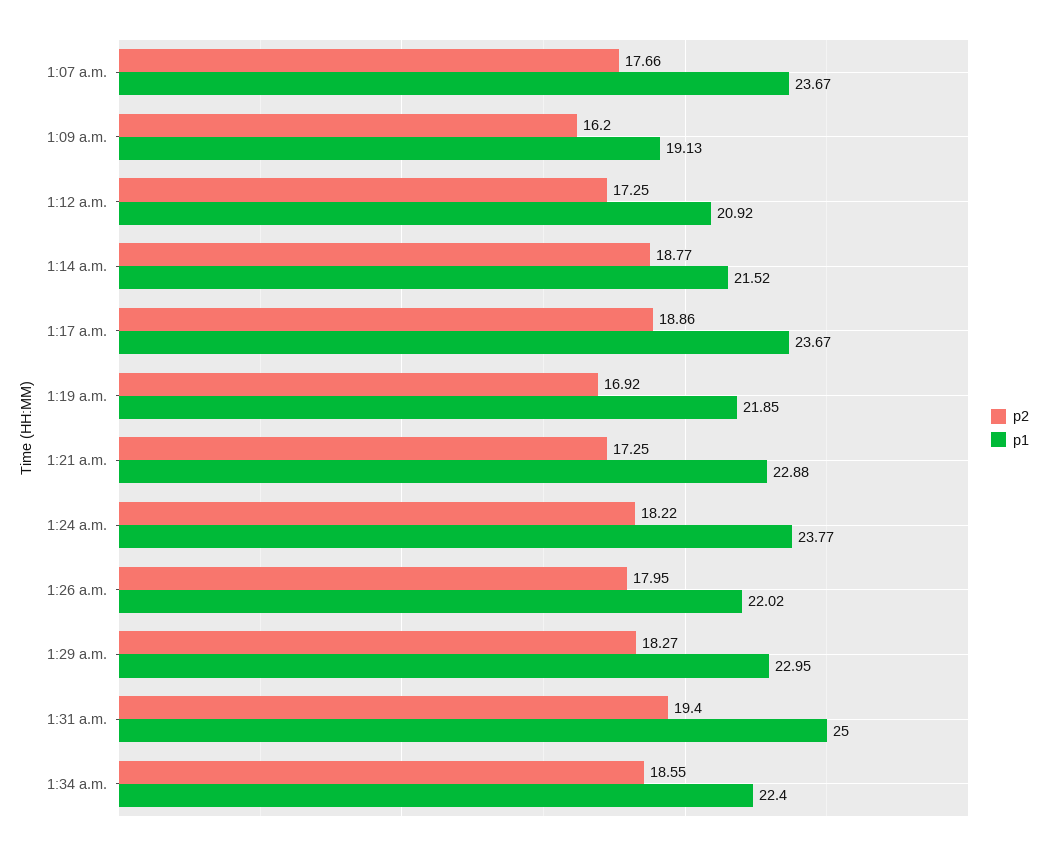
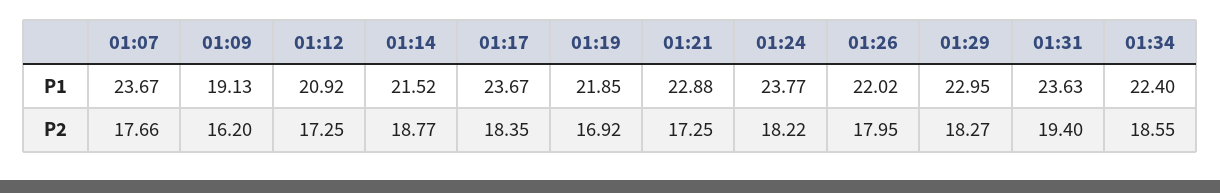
p2, 1:17 a.m.: 18.86 -> 18.35
p1, 1:31 a.m.: 25 -> 23.63

